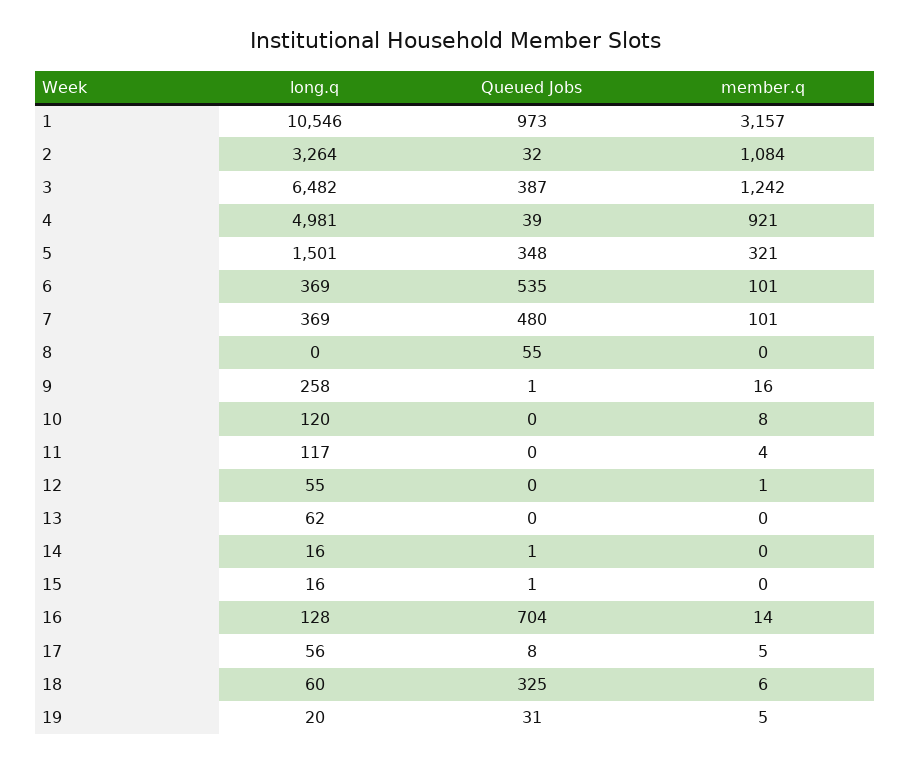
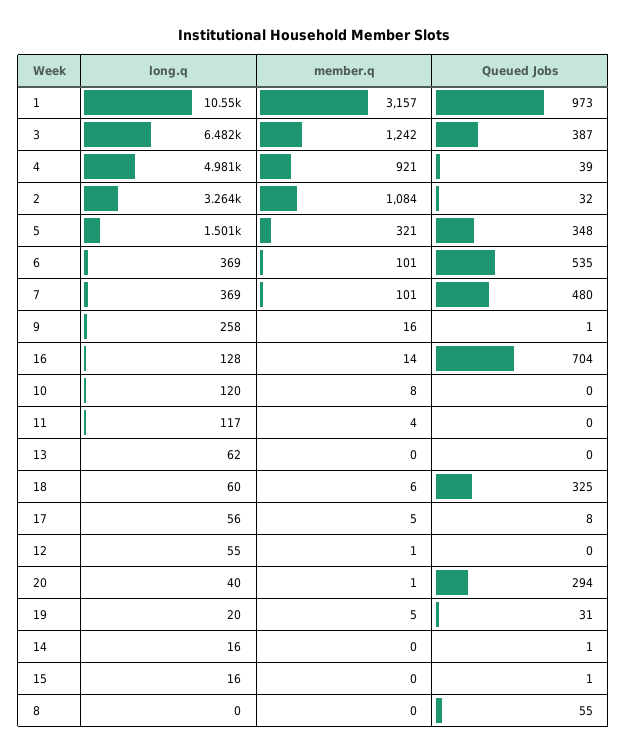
long.q, 20: none -> 40
member.q, 20: none -> 1
Queued Jobs, 20: none -> 294

